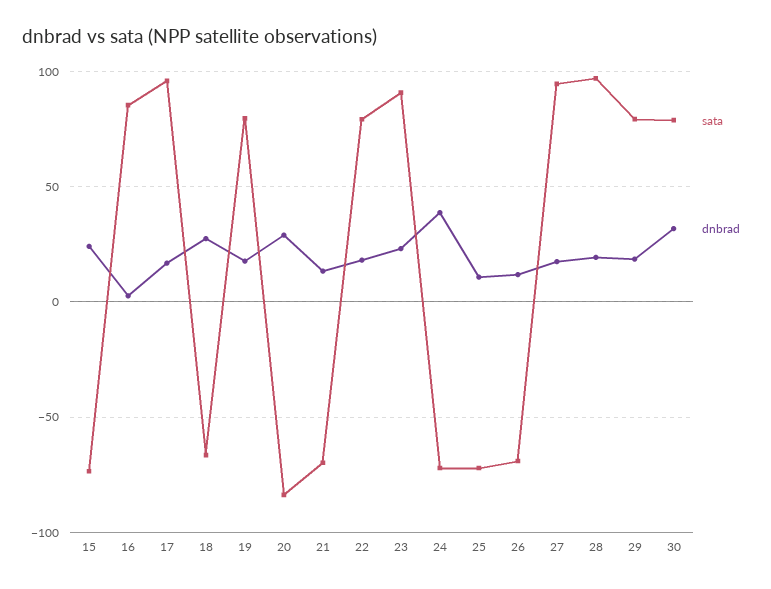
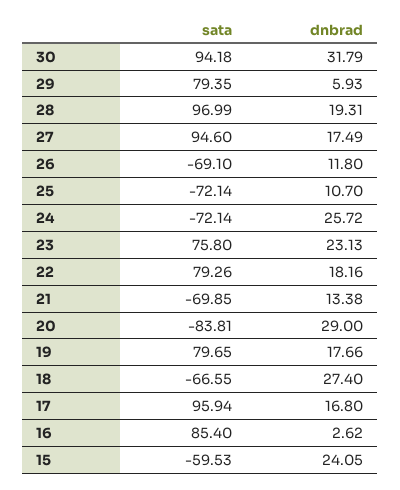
sata, 15: -75 -> -59.53
sata, 23: 90 -> 75.8
dnbrad, 24: 40 -> 25.72
dnbrad, 29: 20 -> 5.93
sata, 30: 80 -> 94.18

